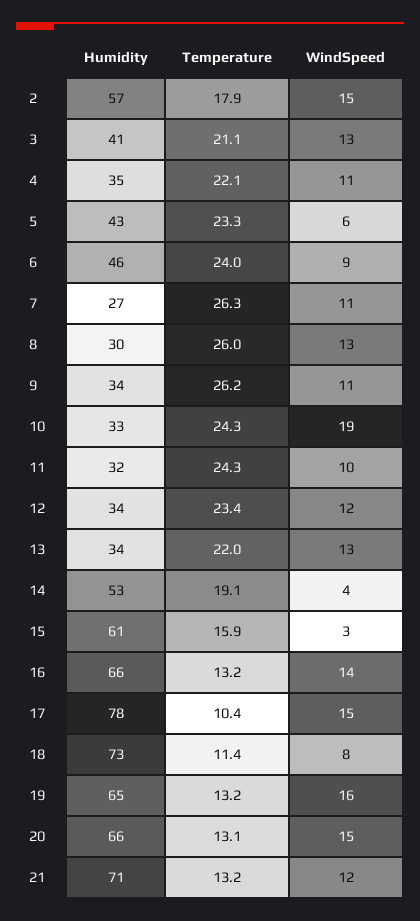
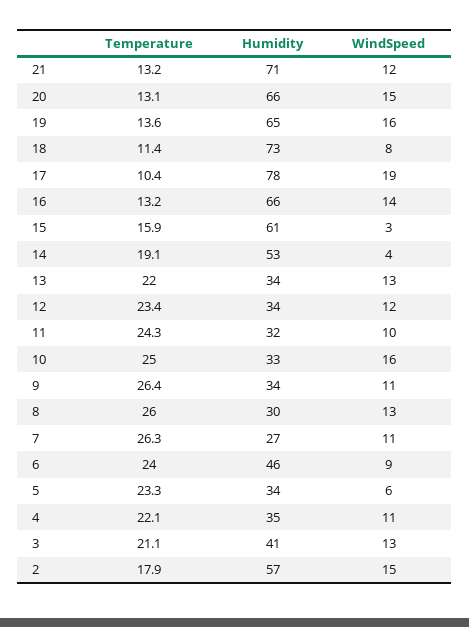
Humidity, 5: 43 -> 34
Temperature, 9: 26.2 -> 26.4
Temperature, 10: 24.3 -> 25
WindSpeed, 10: 19 -> 16
WindSpeed, 17: 15 -> 19
Temperature, 19: 13.2 -> 13.6

